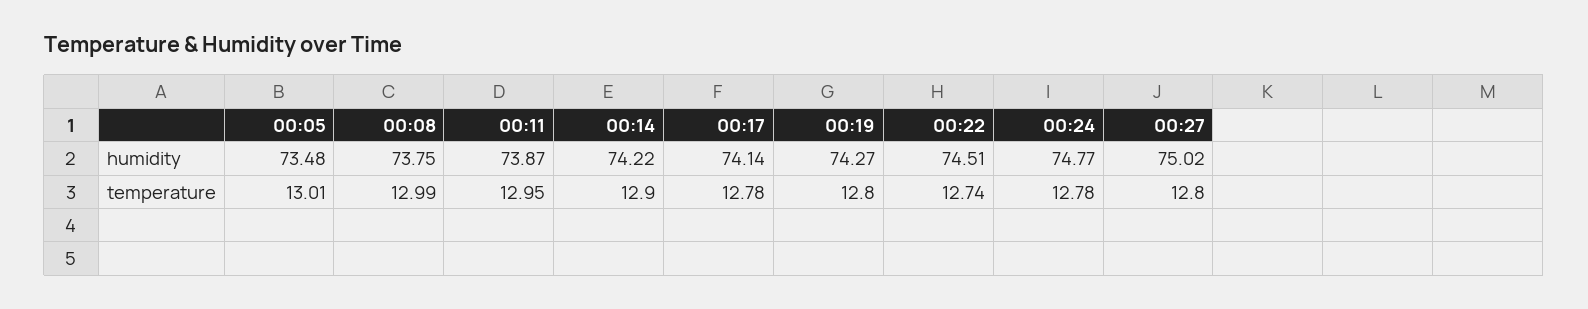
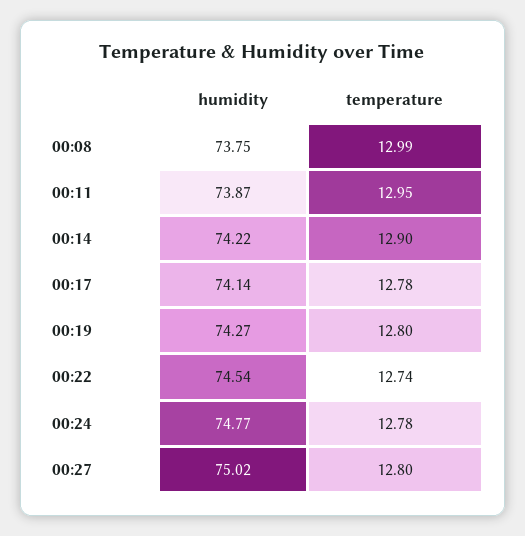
00:05, humidity: 73.48 -> none
00:22, humidity: 74.51 -> 74.54
00:05, temperature: 13.01 -> none

